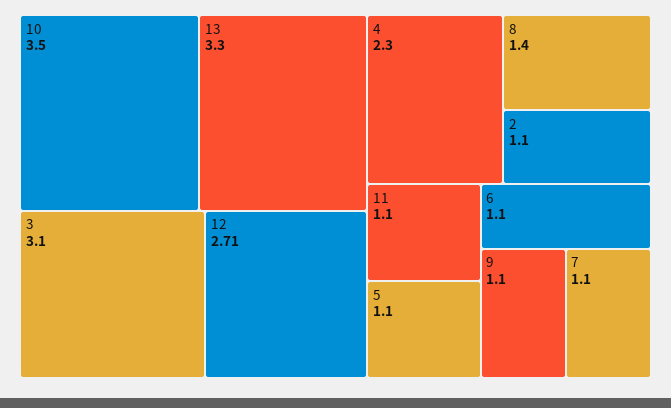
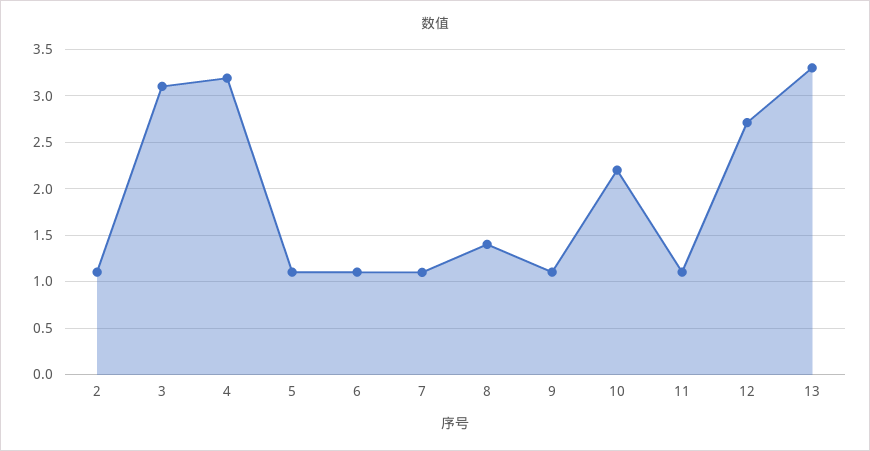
10: 3.5 -> 2.2
4: 2.3 -> 3.2

